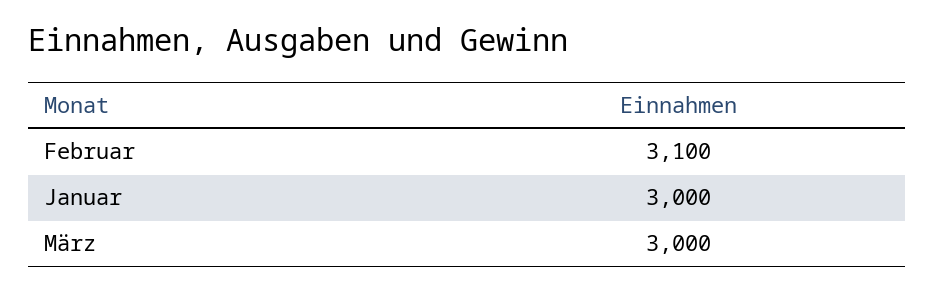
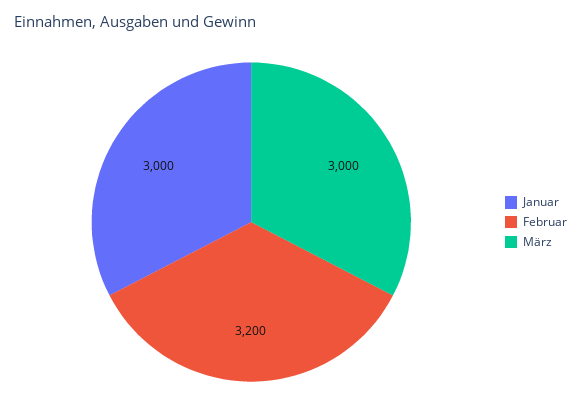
Februar: 3100 -> 3200

